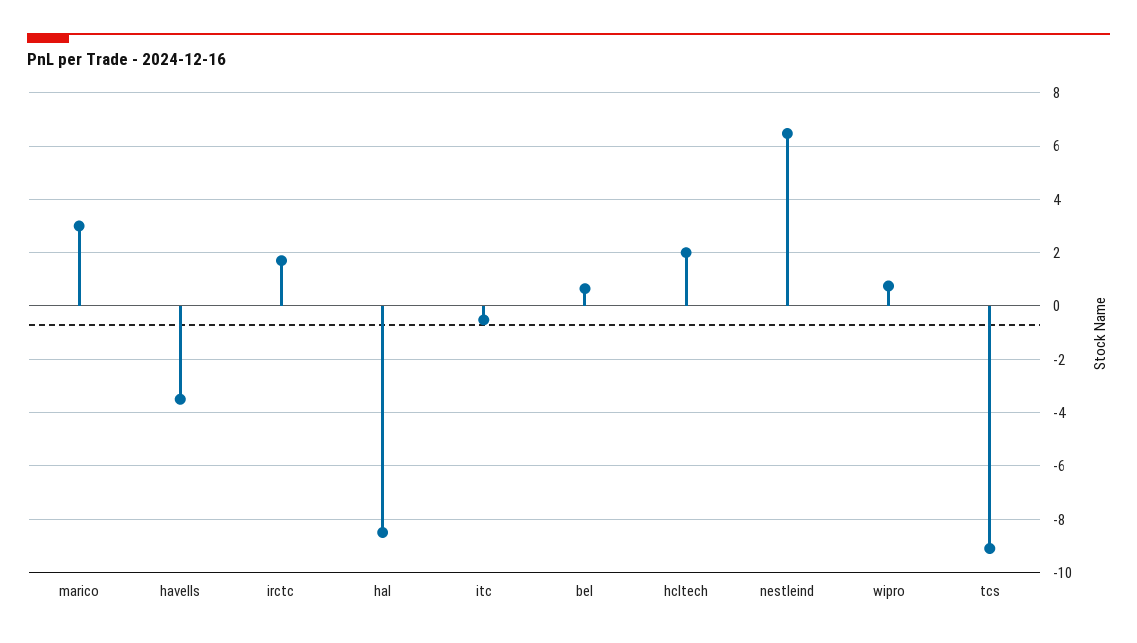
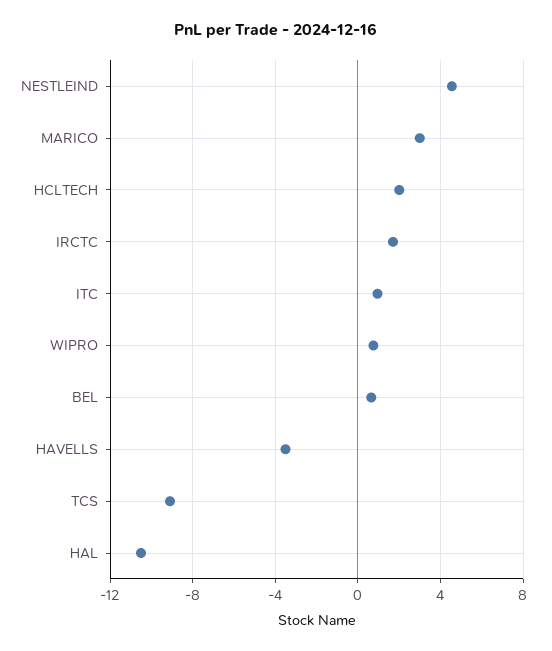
hal: -8.5 -> -10.5
itc: -0.5 -> 1
nestleind: 6.5 -> 4.5

